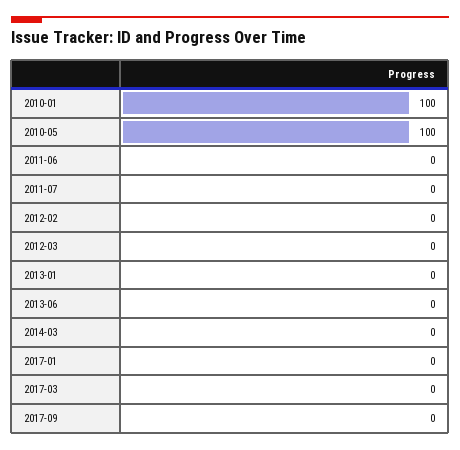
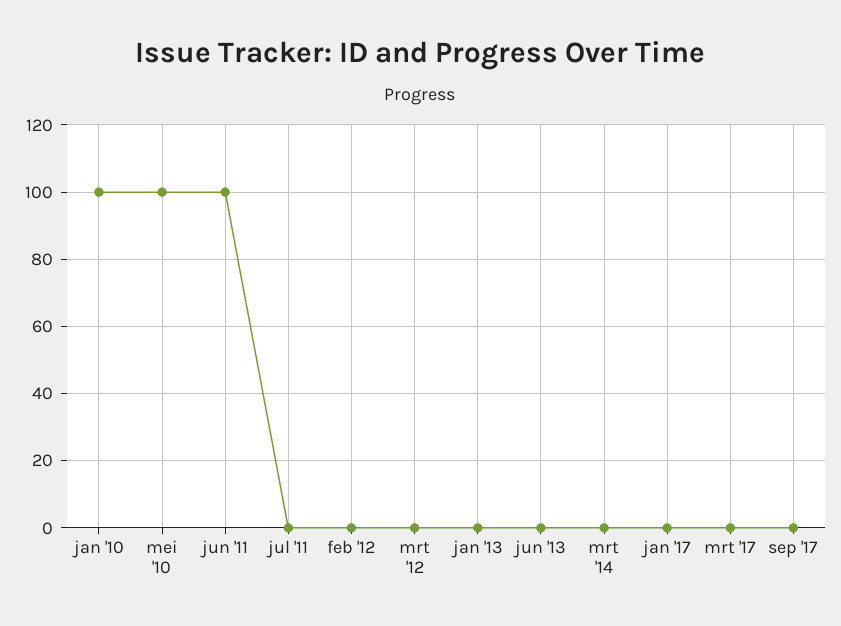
2011-06: 0 -> 100

